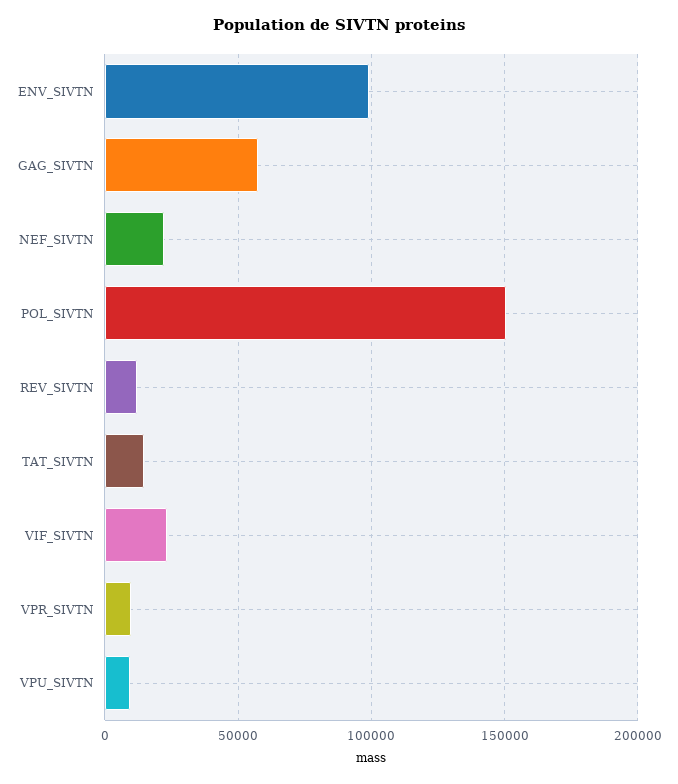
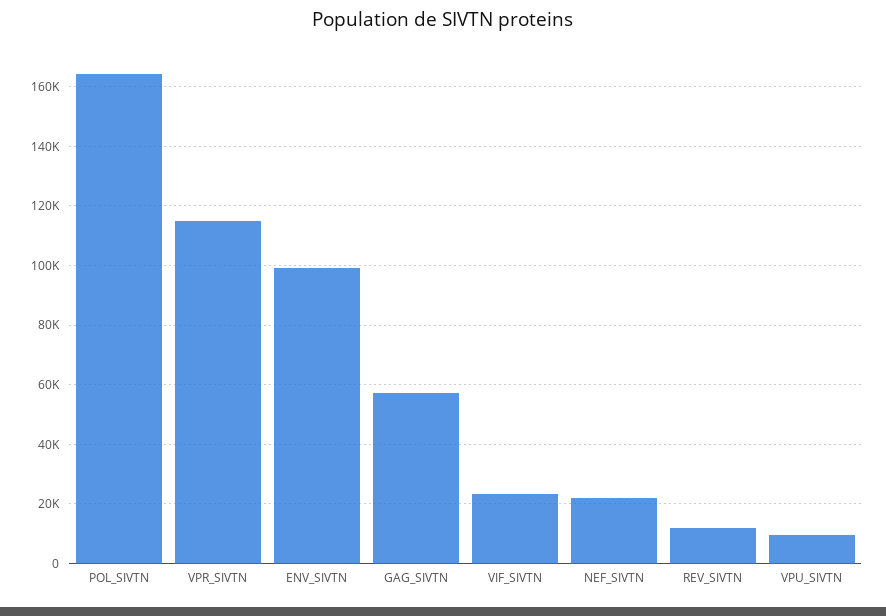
POL_SIVTN: 150000 -> 165000
TAT_SIVTN: 15000 -> none
VPR_SIVTN: 10000 -> 115000

